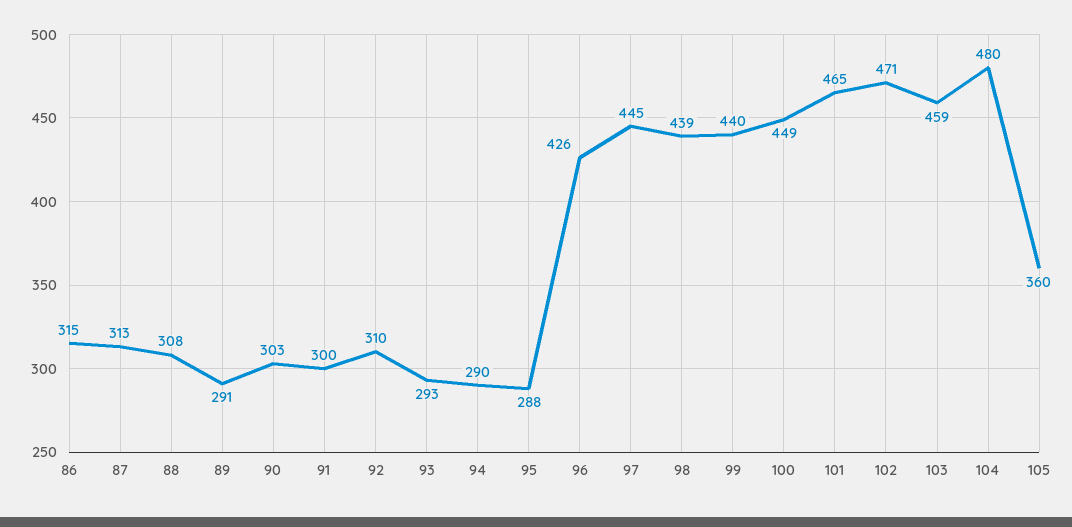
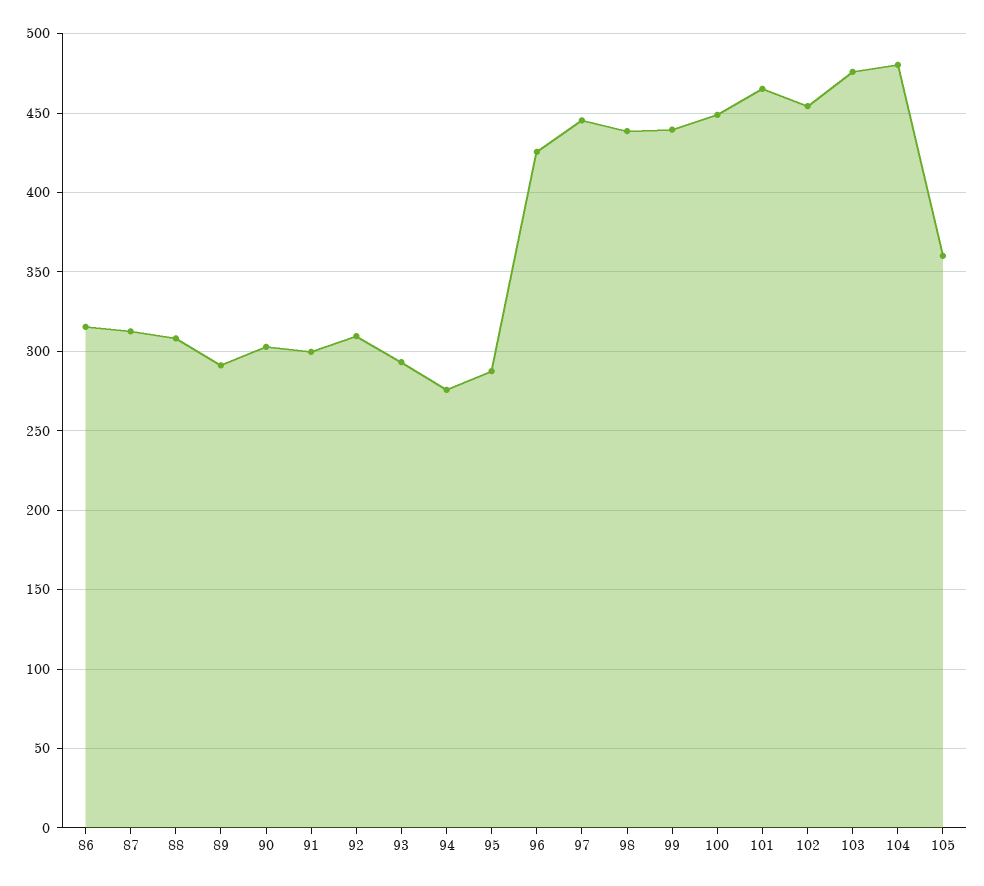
94: 290 -> 275
102: 471 -> 455
103: 459 -> 475

